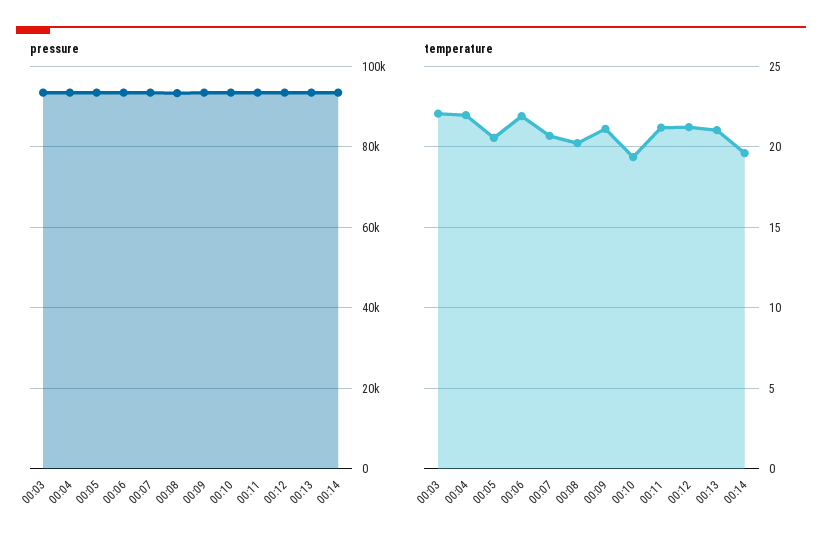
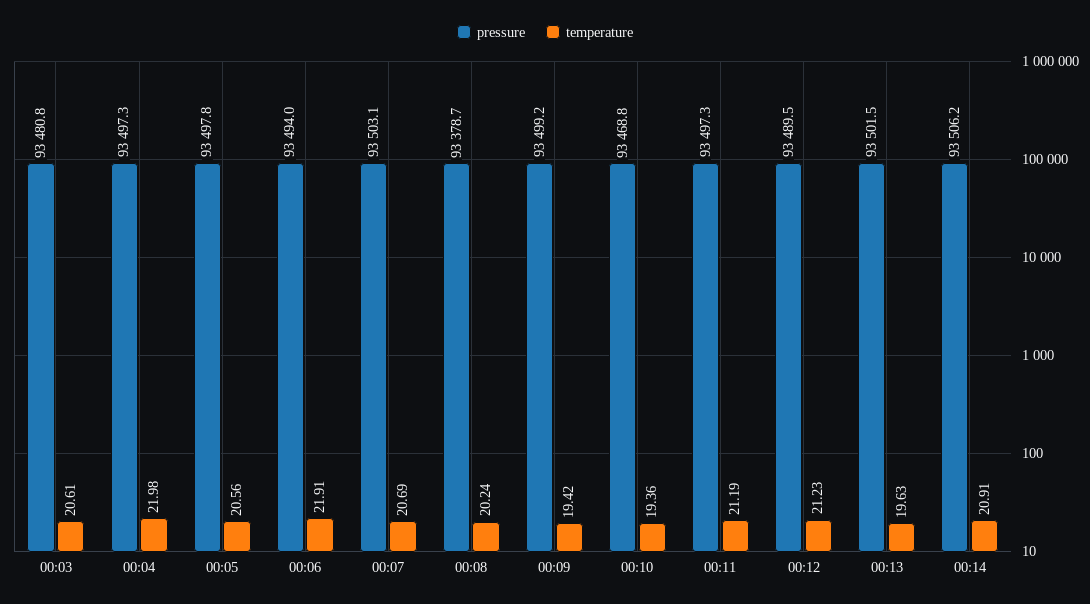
temperature, 00:03: 22 -> 20.61
temperature, 00:09: 21 -> 19.42
temperature, 00:13: 21 -> 19.63
temperature, 00:14: 19.5 -> 20.91

